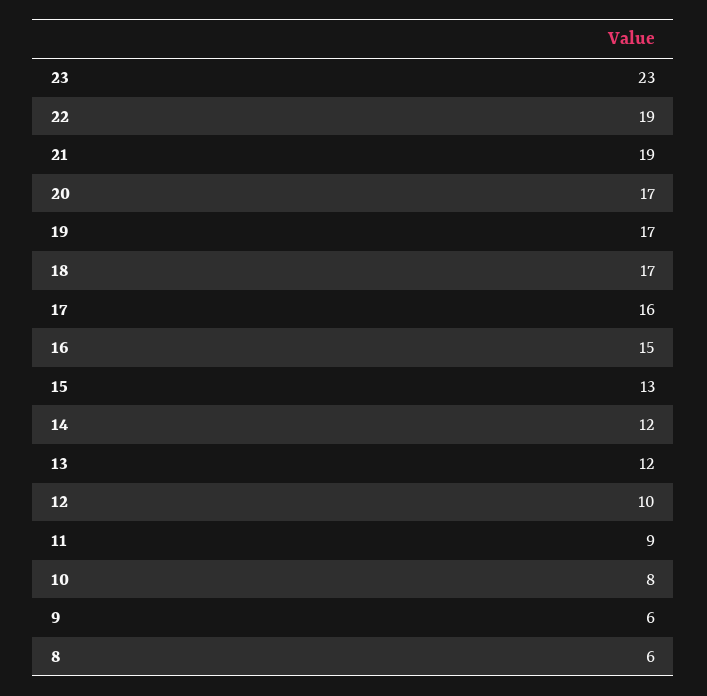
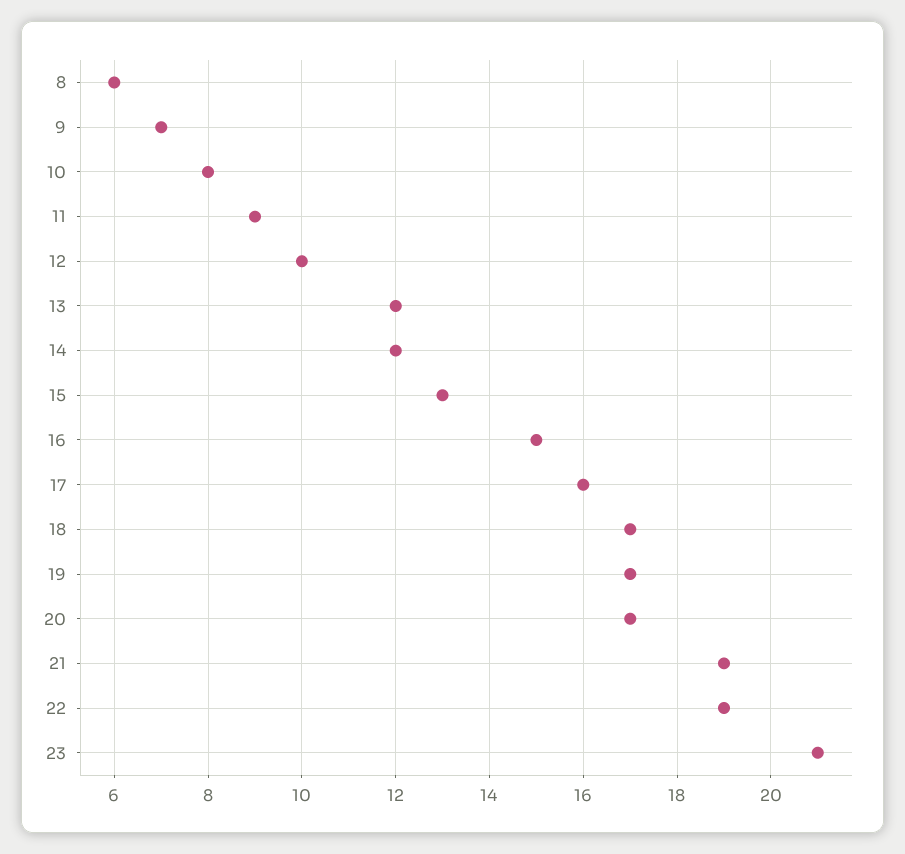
23: 23 -> 21
9: 6 -> 7

